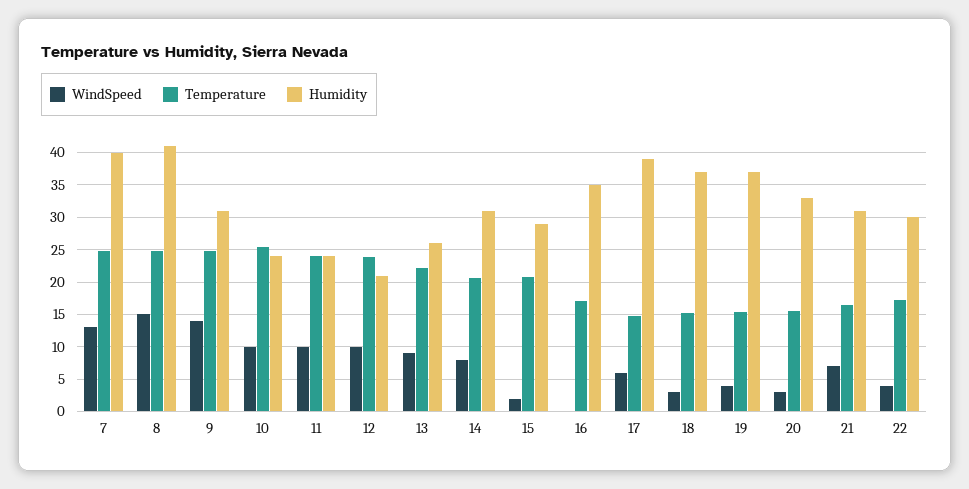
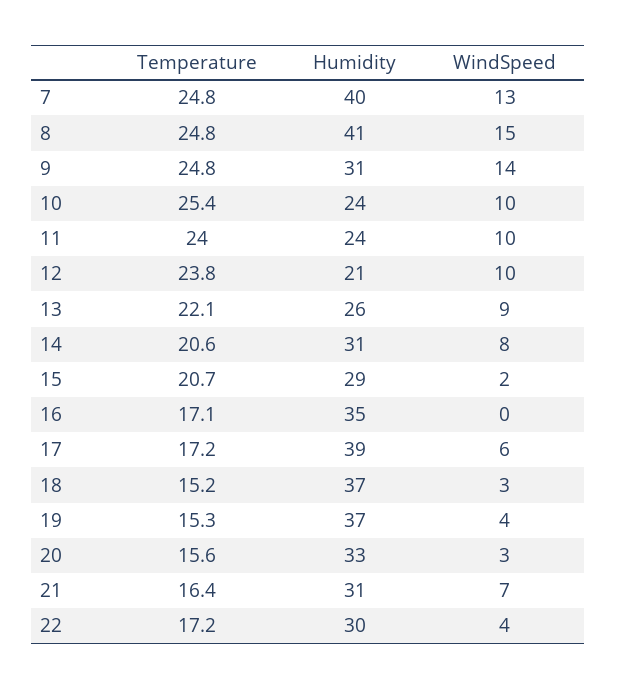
Temperature, 17: 15 -> 17.2

